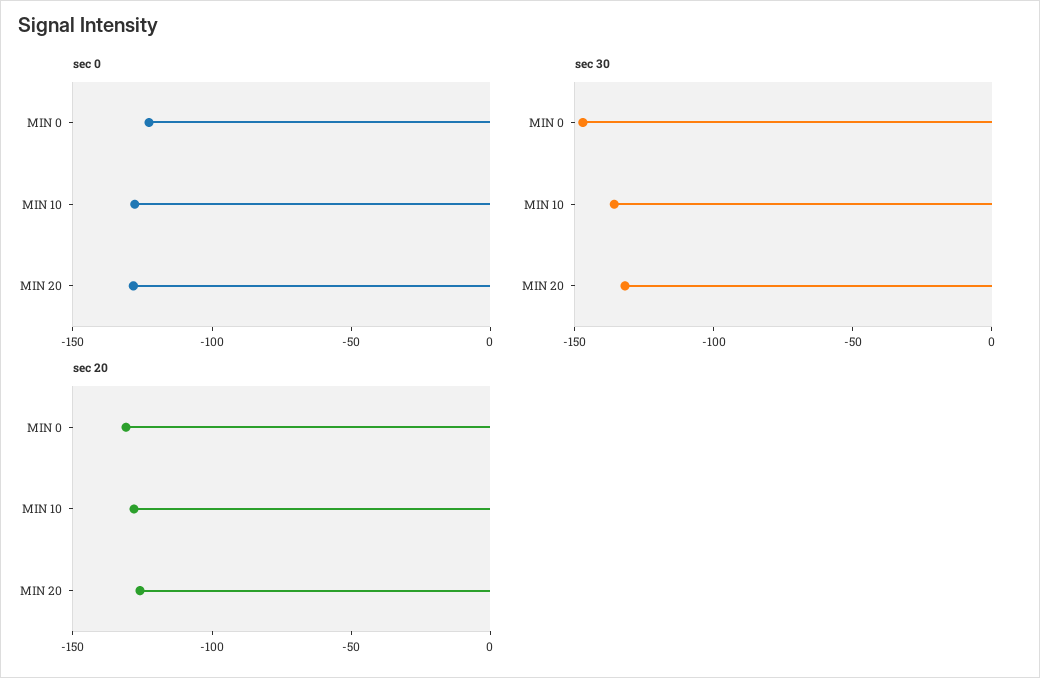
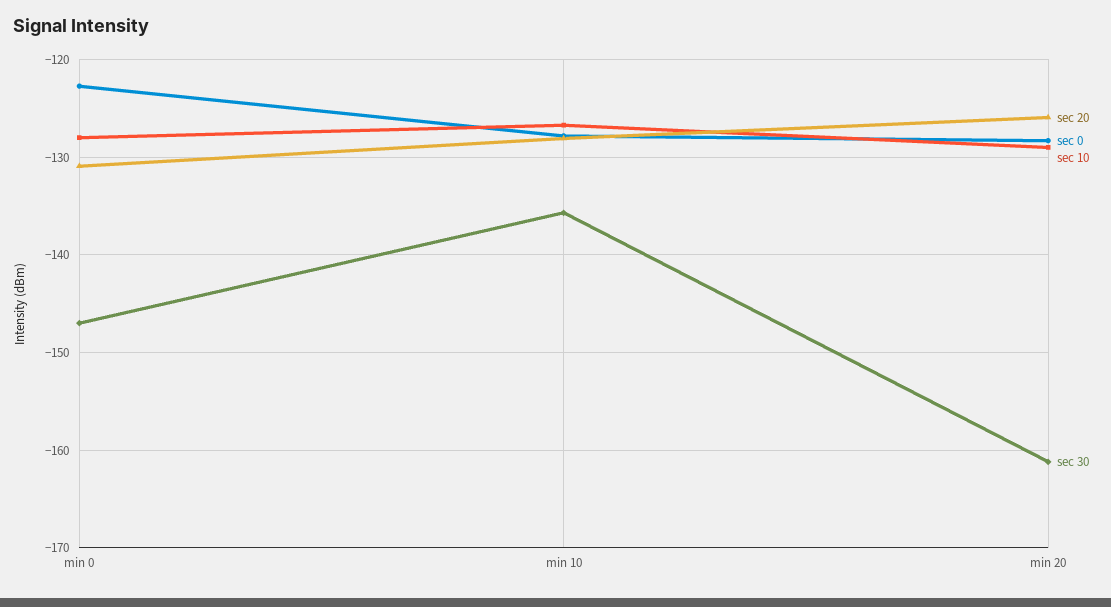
sec 30, MIN 20: -130 -> -161
sec 10, MIN 0: none -> -128
sec 10, MIN 10: none -> -127
sec 10, MIN 20: none -> -129

